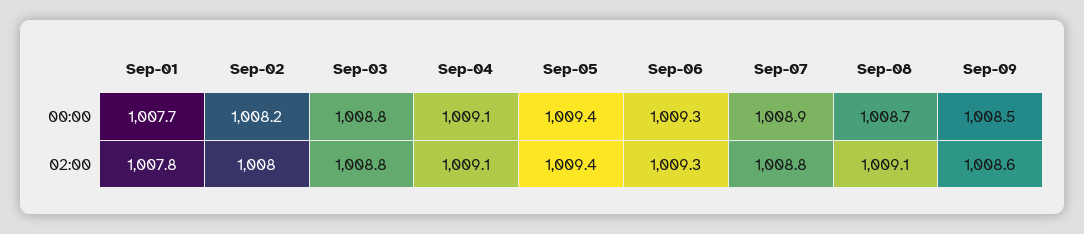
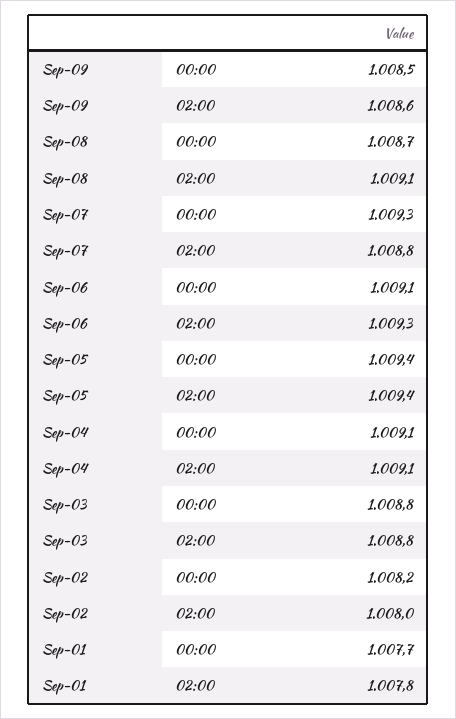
Sep-06, 00:00: 1009.3 -> 1009.1
Sep-07, 00:00: 1008.9 -> 1009.3

